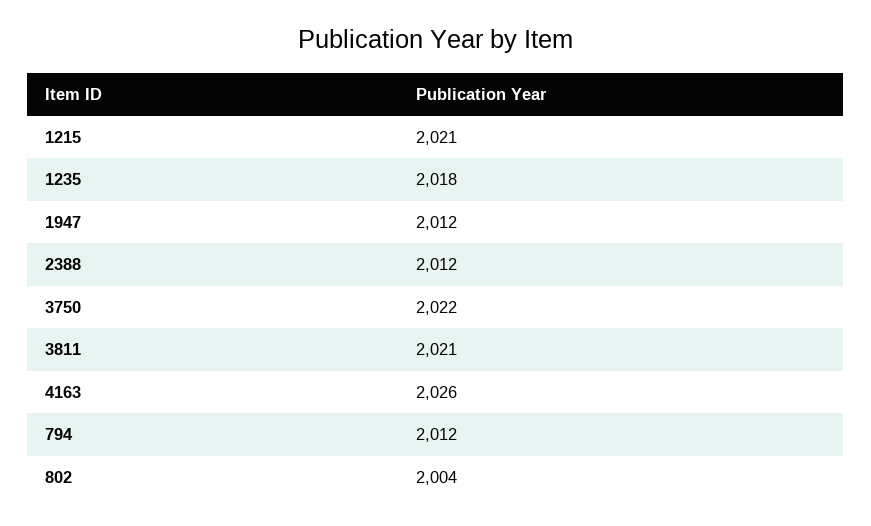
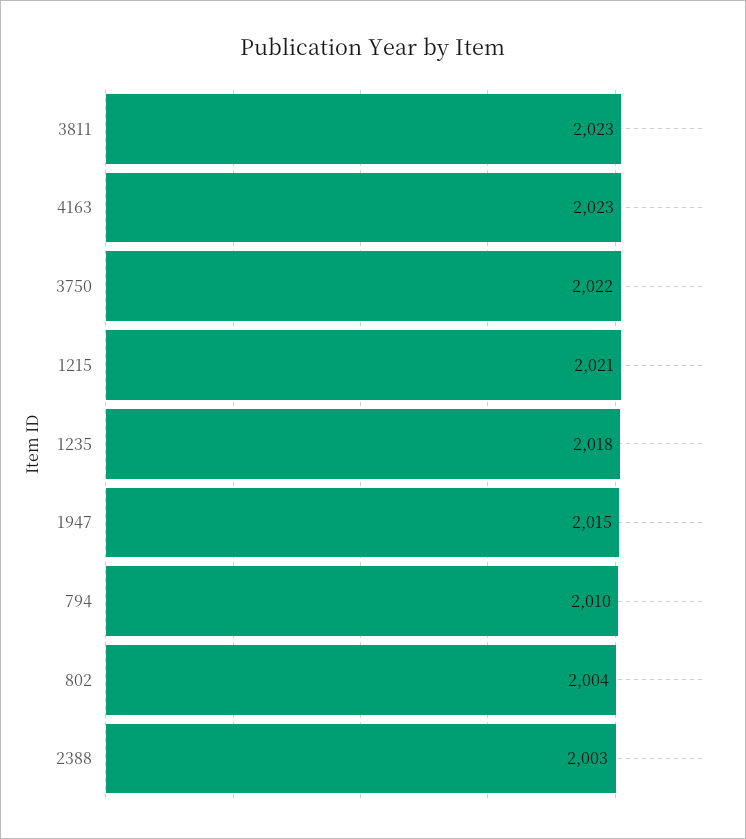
1947: 2012 -> 2015
2388: 2012 -> 2003
3811: 2021 -> 2023
4163: 2026 -> 2023
794: 2012 -> 2010

